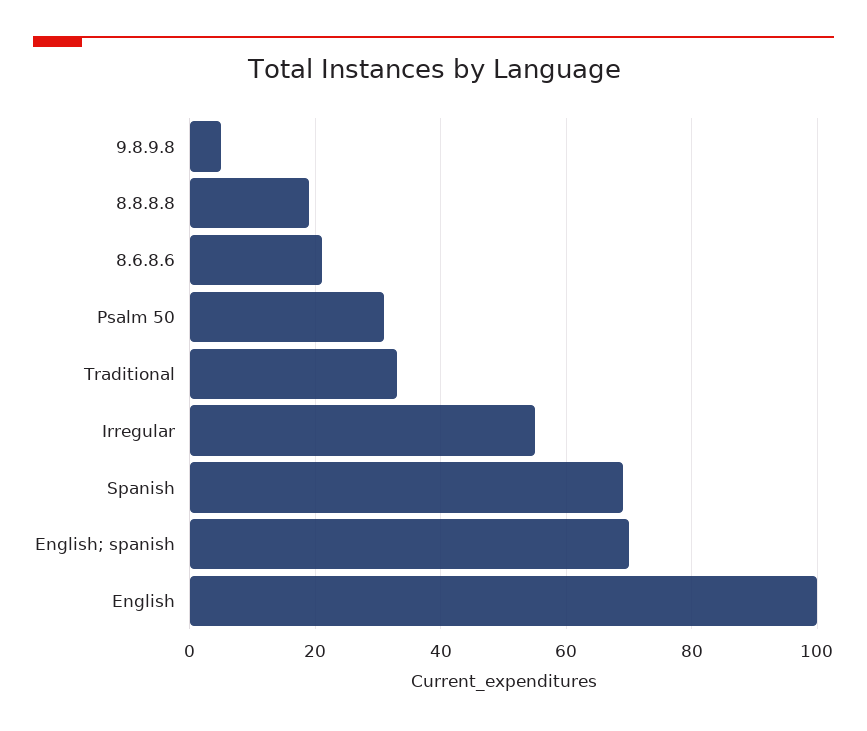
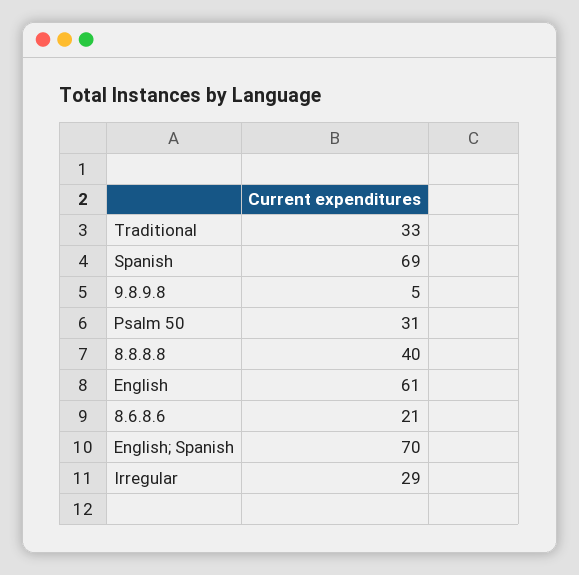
8.8.8.8: 20 -> 40
Irregular: 55 -> 29
English: 100 -> 61

